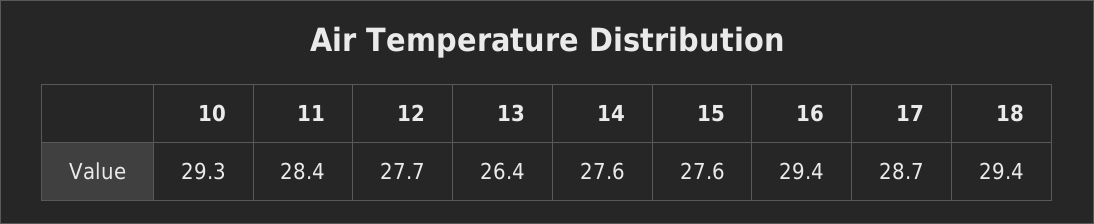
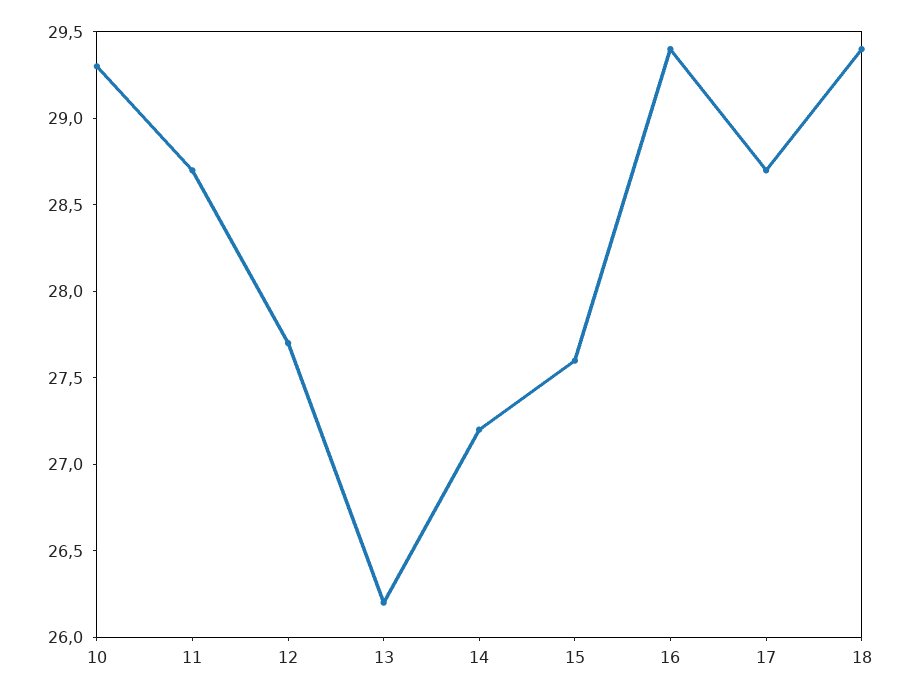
11: 28.4 -> 28.7
13: 26.4 -> 26.2
14: 27.6 -> 27.2

